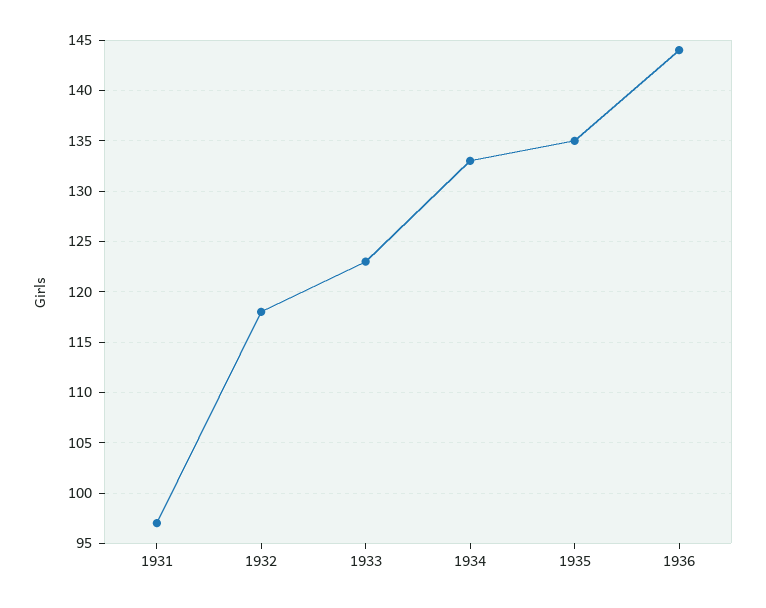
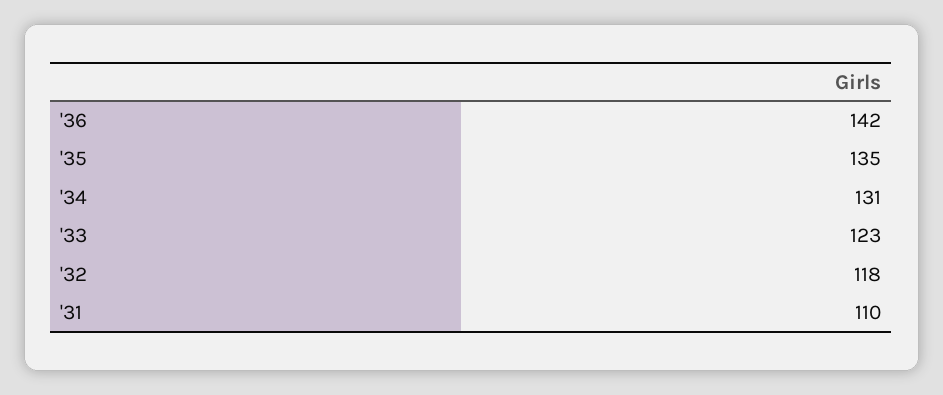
1931: 97 -> 110
1934: 133 -> 131
1936: 144 -> 142

